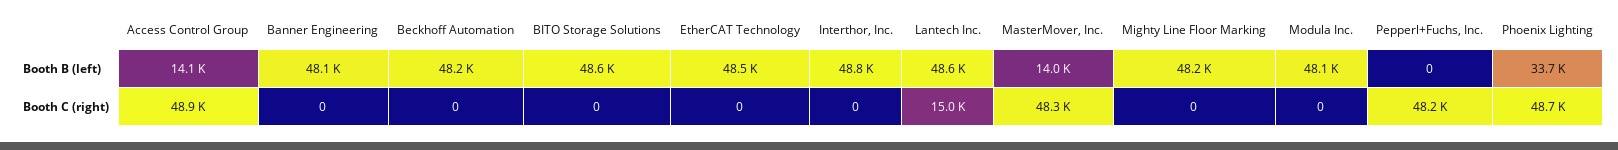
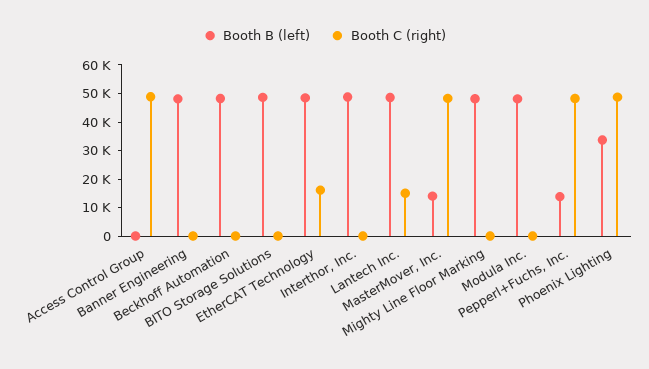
Booth B (left), Access Control Group: 14100 -> 0
Booth B (left), Pepperl+Fuchs, Inc.: 0 -> 15000
Booth C (right), EtherCAT Technology: 0 -> 15000

